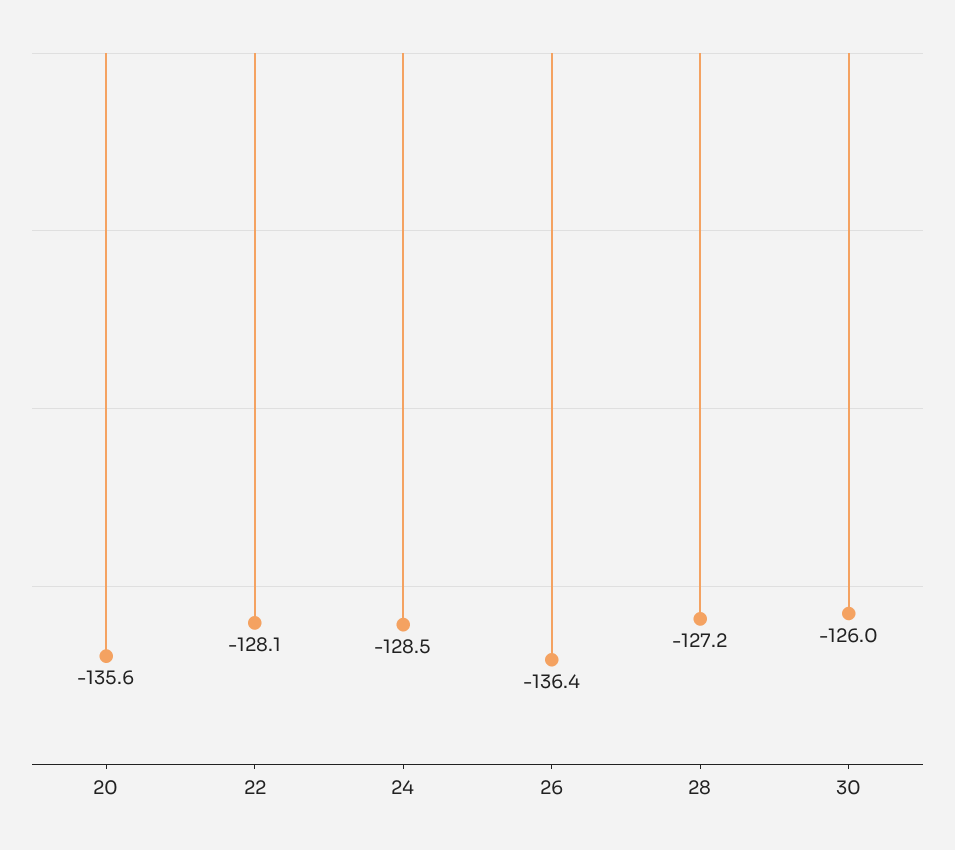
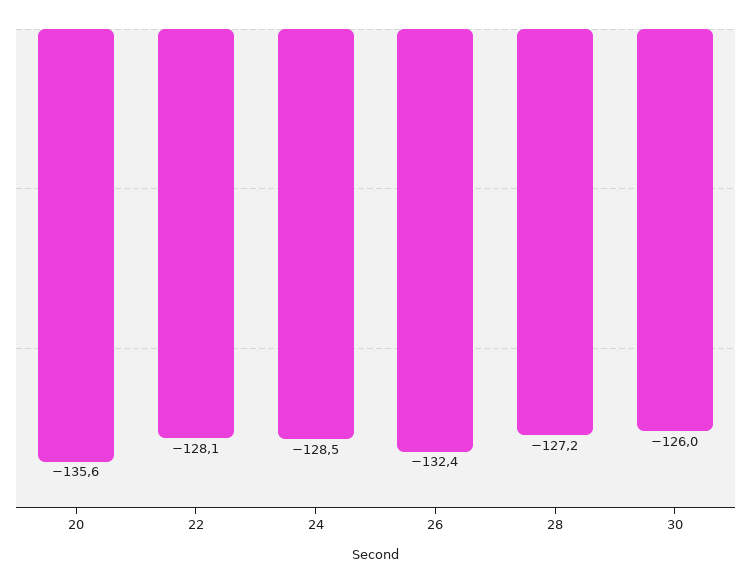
26: -136.4 -> -132.4

